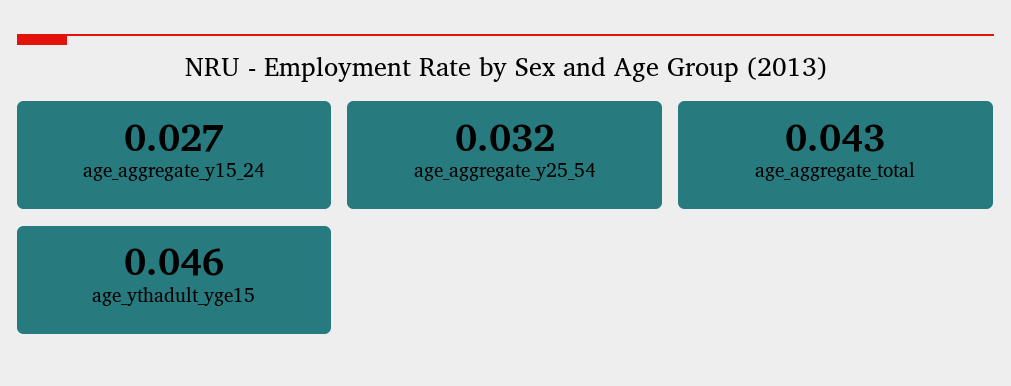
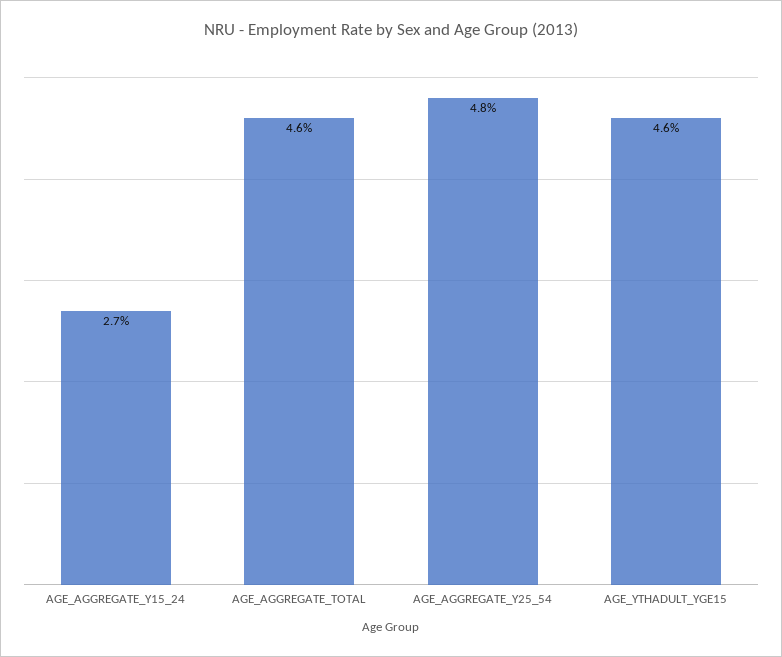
age_aggregate_y25_54: 0.032 -> 0.048
age_aggregate_total: 0.043 -> 0.046

